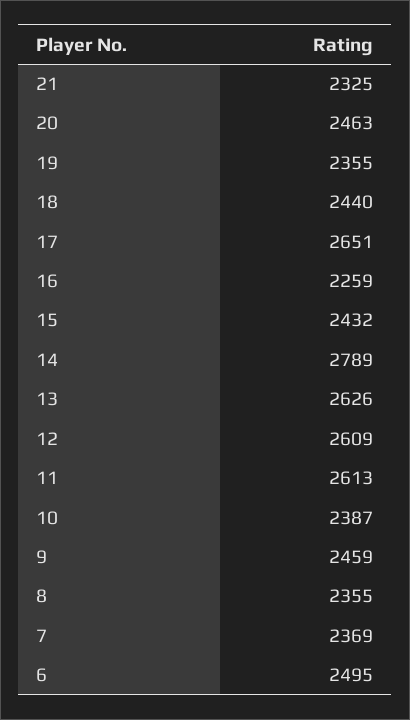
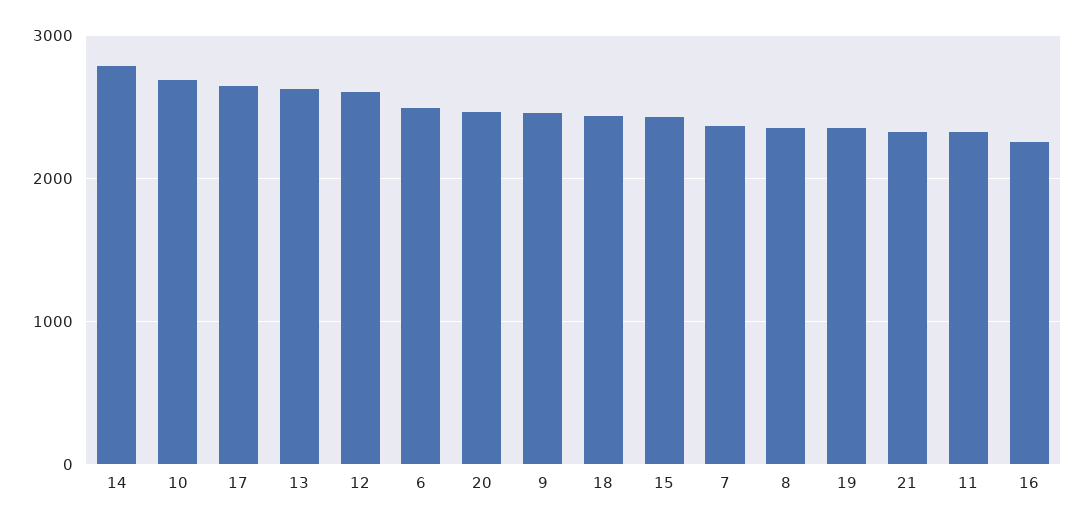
11: 2613 -> 2300
10: 2387 -> 2700

